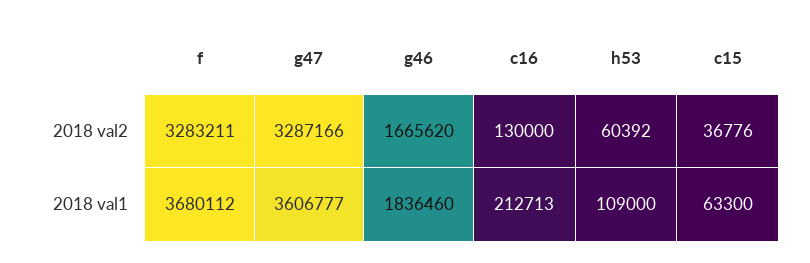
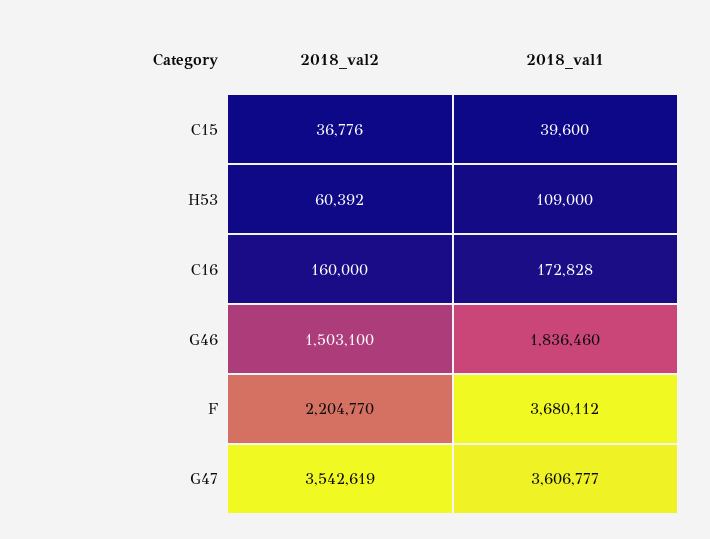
f, 2018 val2: 3283211 -> 2204770
g47, 2018 val2: 3287166 -> 3542619
g46, 2018 val2: 1665620 -> 1503100
c16, 2018 val2: 130000 -> 160000
c16, 2018 val1: 212713 -> 172828
c15, 2018 val1: 63300 -> 39600

